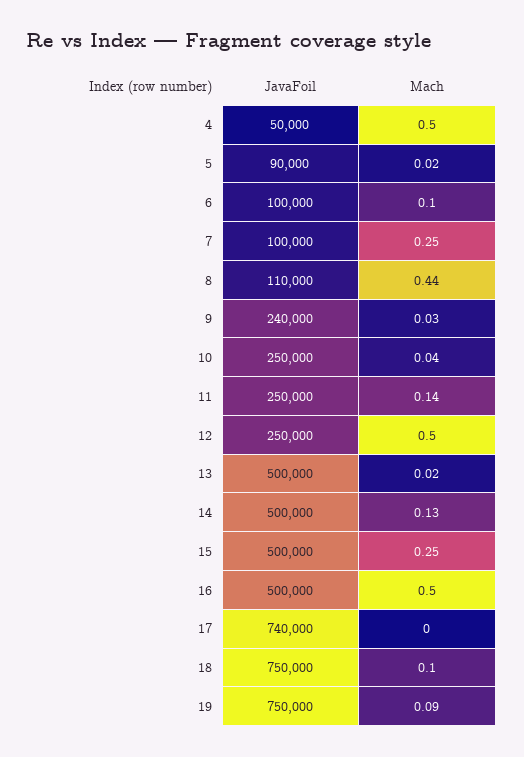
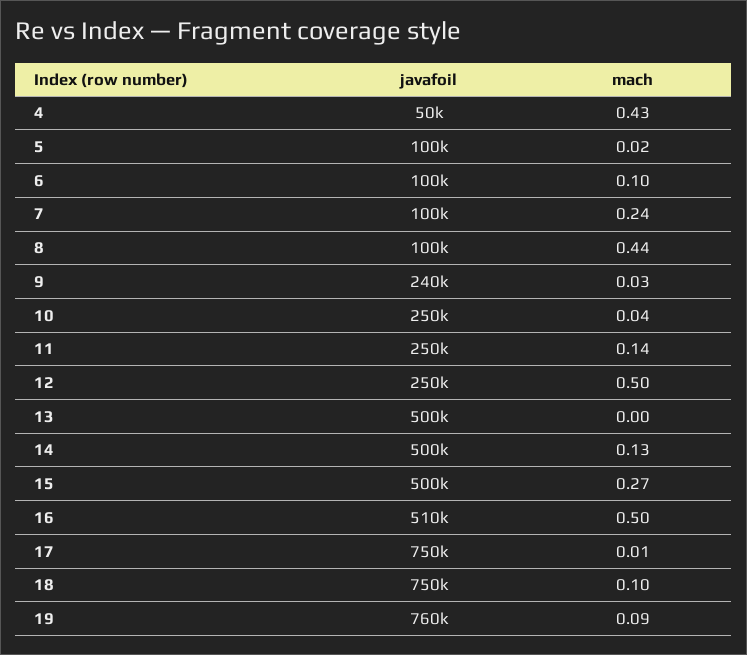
Mach, 4: 0.5 -> 0.43
JavaFoil, 5: 90000 -> 100000
Mach, 7: 0.25 -> 0.24
JavaFoil, 8: 110000 -> 100000
Mach, 13: 0.02 -> 0
Mach, 15: 0.25 -> 0.27
JavaFoil, 16: 500000 -> 510000
JavaFoil, 17: 740000 -> 750000
Mach, 17: 0 -> 0.01
JavaFoil, 19: 750000 -> 760000

